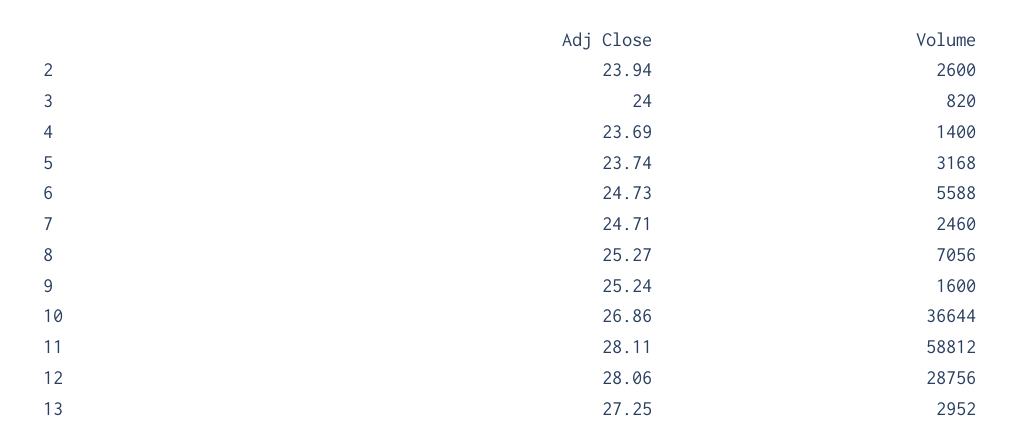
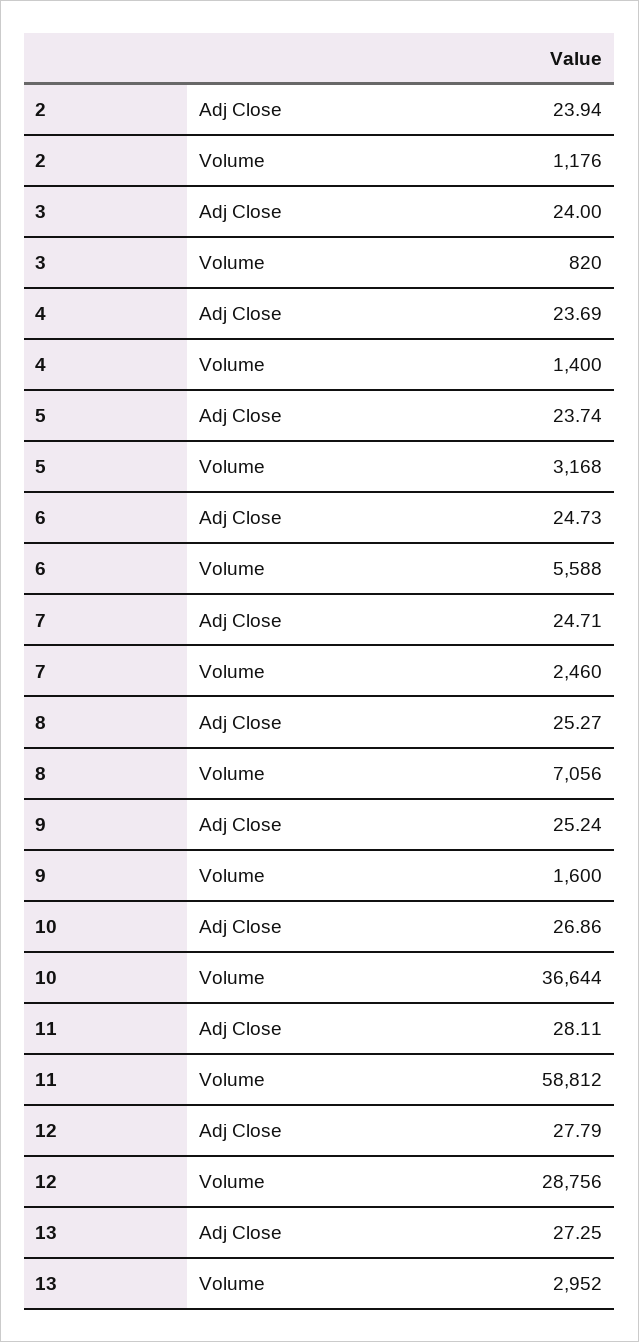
Volume, 2: 2600 -> 1176
Adj Close, 12: 28.06 -> 27.79

